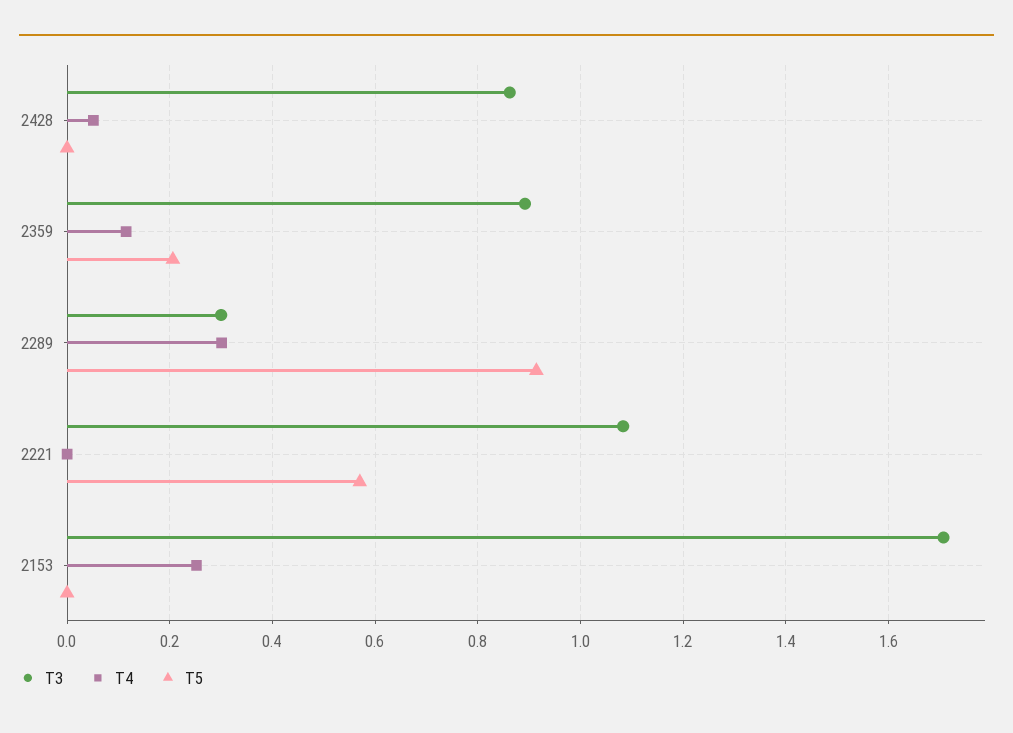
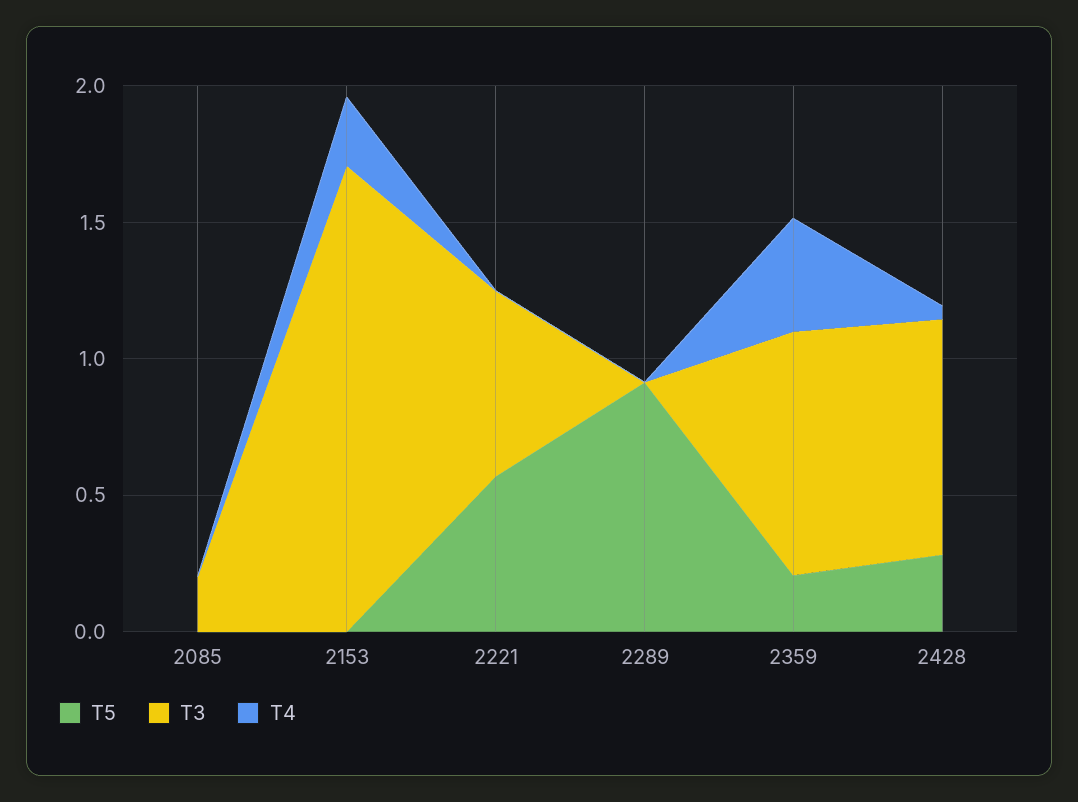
T5, 2428: 0 -> 0.3
T4, 2359: 0.12 -> 0.4
T3, 2289: 0.3 -> 0
T4, 2289: 0.3 -> 0
T3, 2221: 1.08 -> 0.7
T5, 2085: none -> 0
T3, 2085: none -> 0.2
T4, 2085: none -> 0

